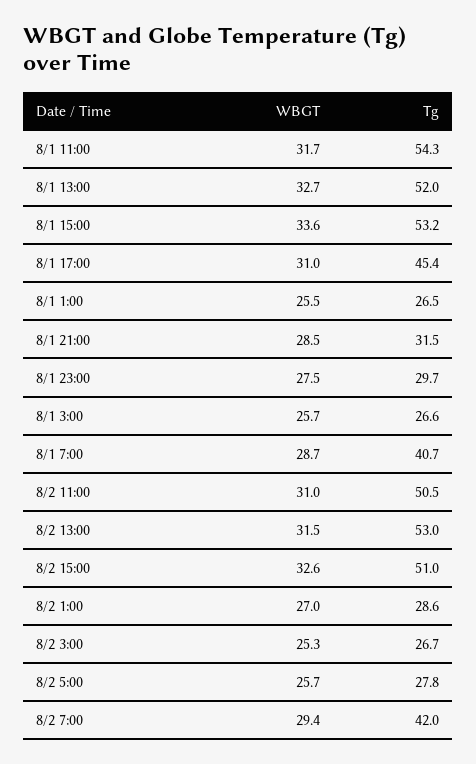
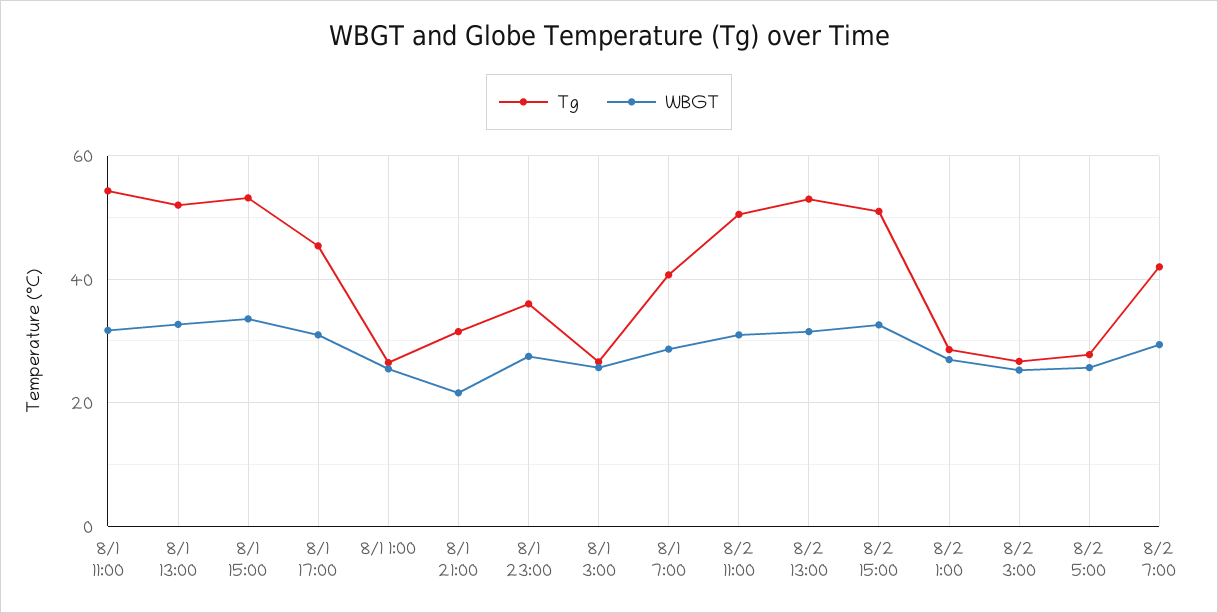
WBGT, 8/1 21:00: 28.5 -> 22
Tg, 8/1 23:00: 29.7 -> 36

